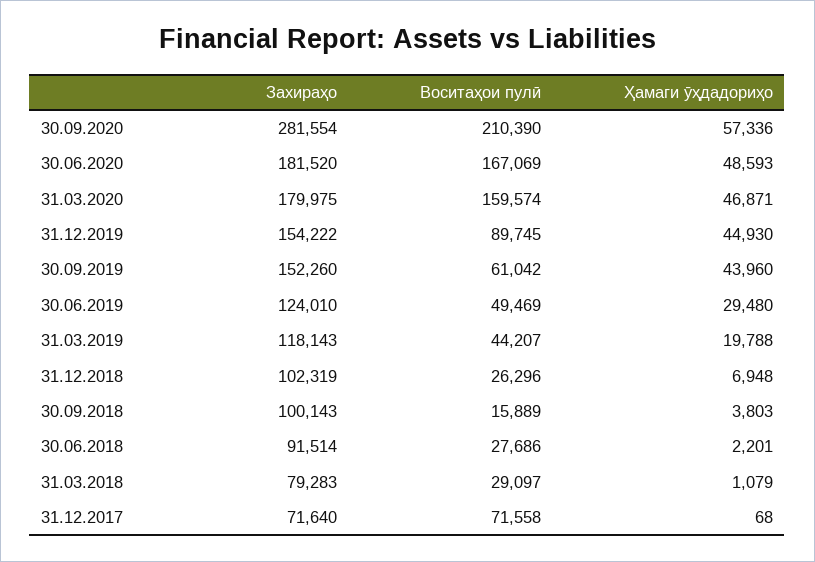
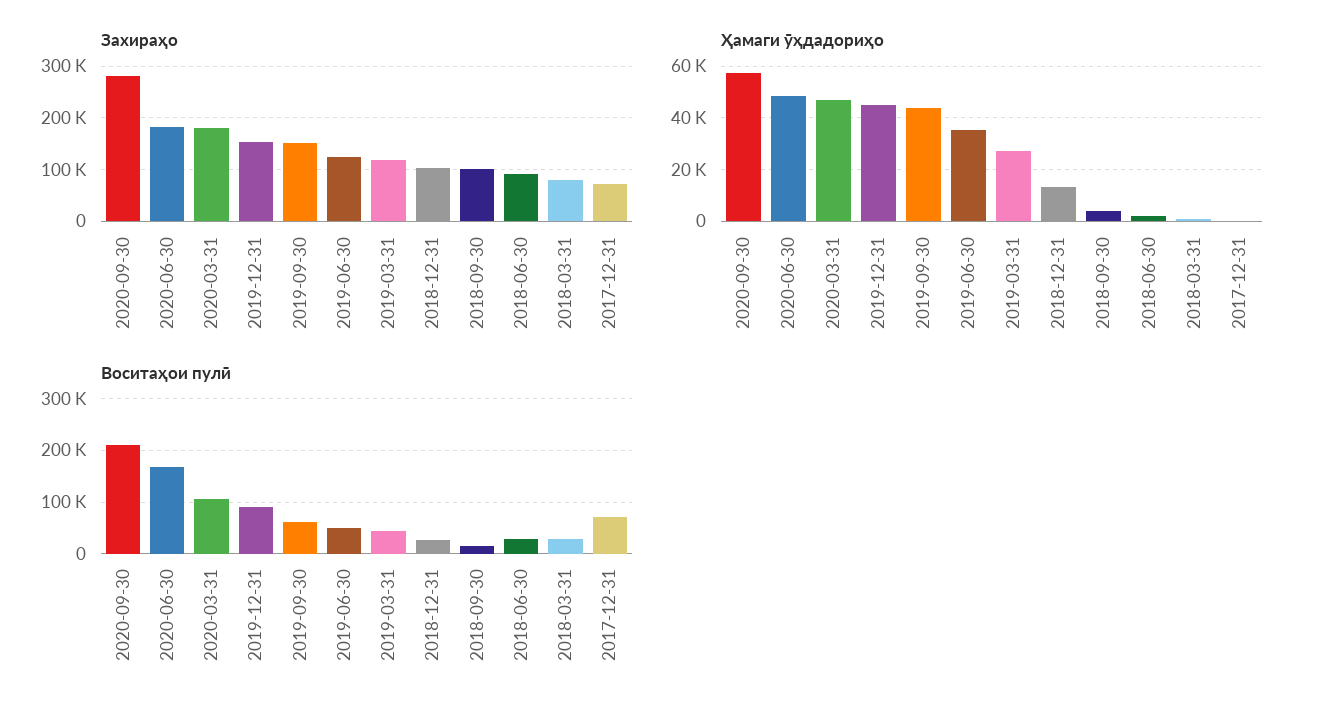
Воситаҳои пулӣ, 31.03.2020: 159574 -> 100000
Ҳамаги ӯҳдадориҳо, 30.06.2019: 29480 -> 35000
Ҳамаги ӯҳдадориҳо, 31.03.2019: 19788 -> 27500
Ҳамаги ӯҳдадориҳо, 31.12.2018: 6948 -> 12500

